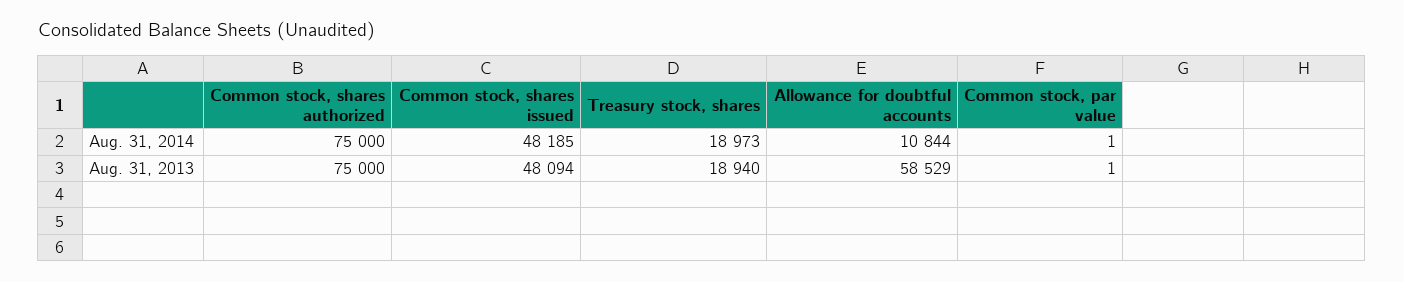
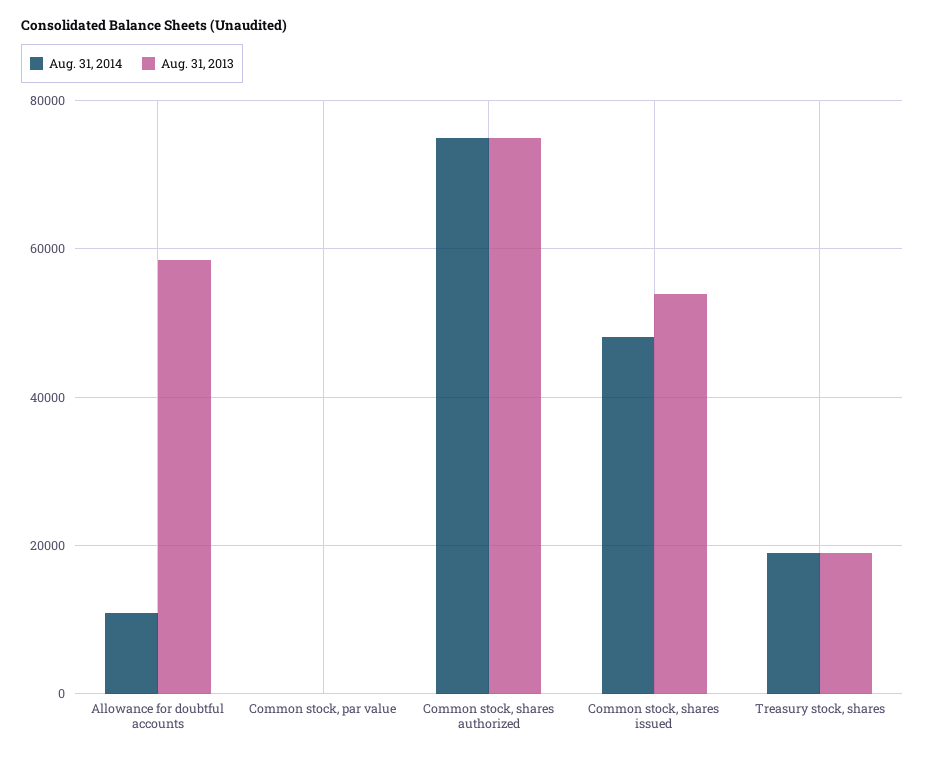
Aug. 31, 2013, Common stock, shares issued: 48094 -> 54000

